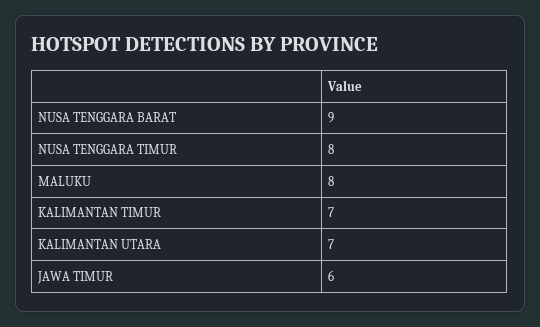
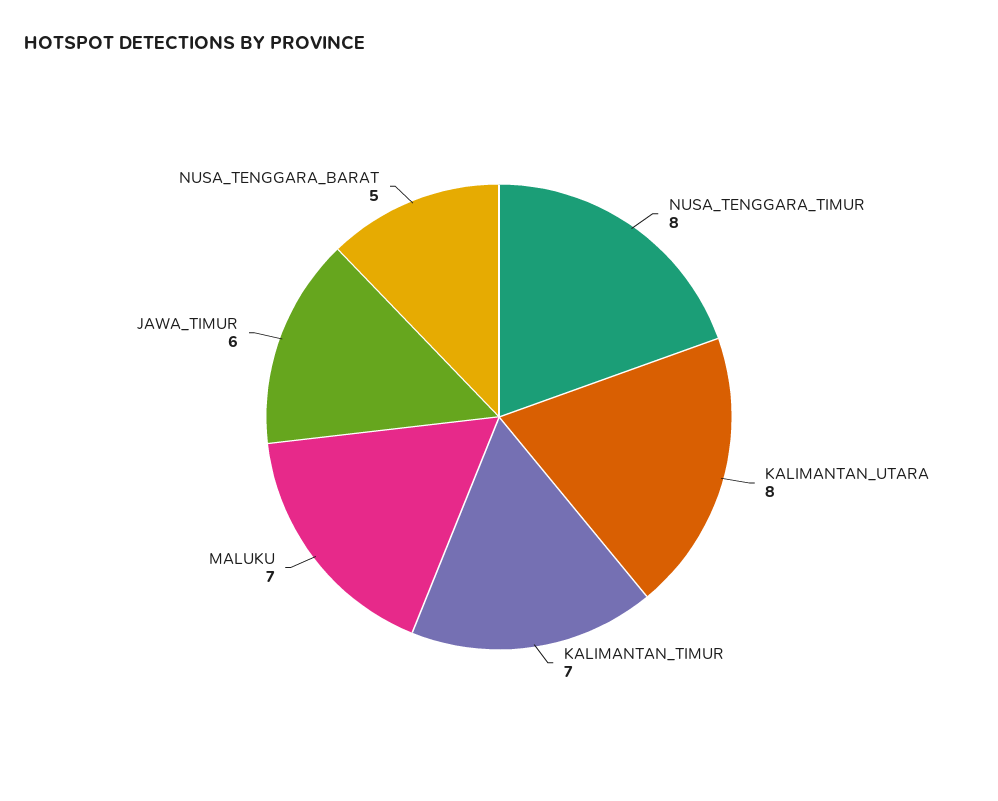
NUSA TENGGARA BARAT: 9 -> 5
MALUKU: 8 -> 7
KALIMANTAN UTARA: 7 -> 8

